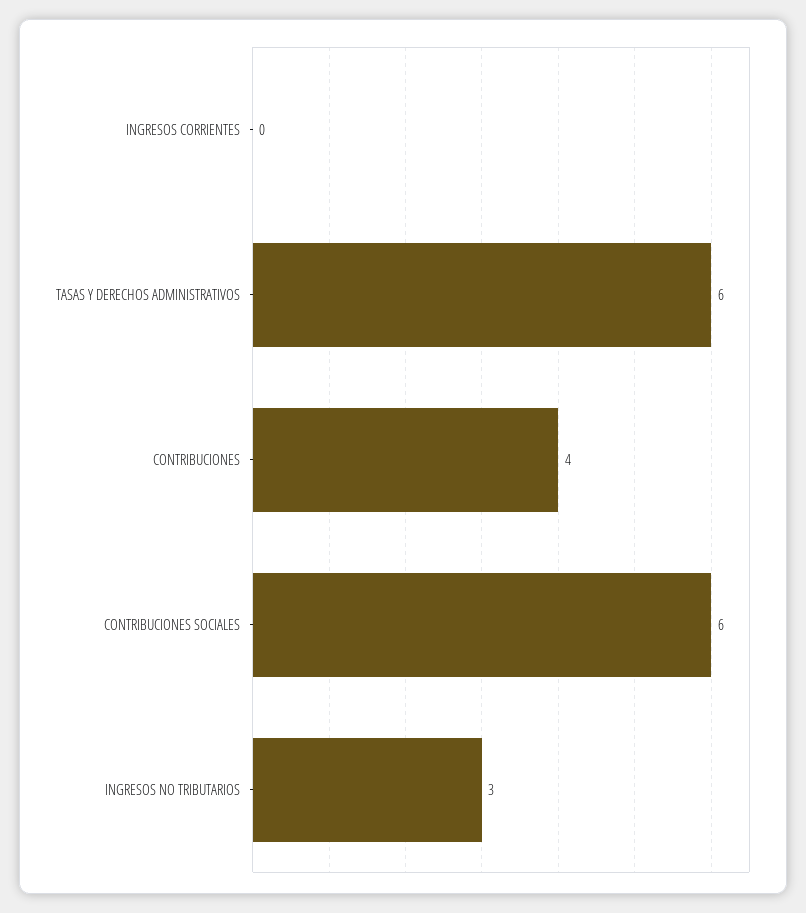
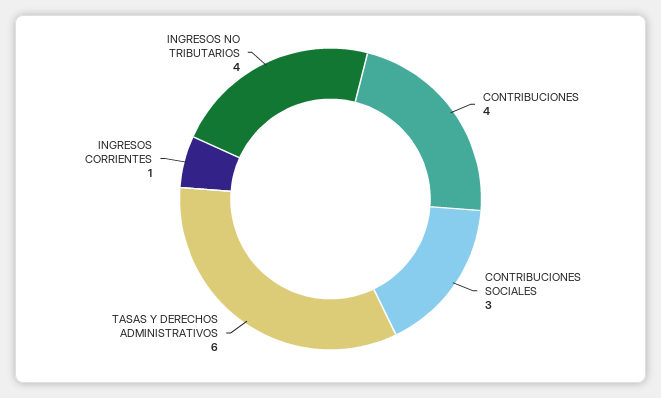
INGRESOS CORRIENTES: 0 -> 1
CONTRIBUCIONES SOCIALES: 6 -> 3
INGRESOS NO TRIBUTARIOS: 3 -> 4

